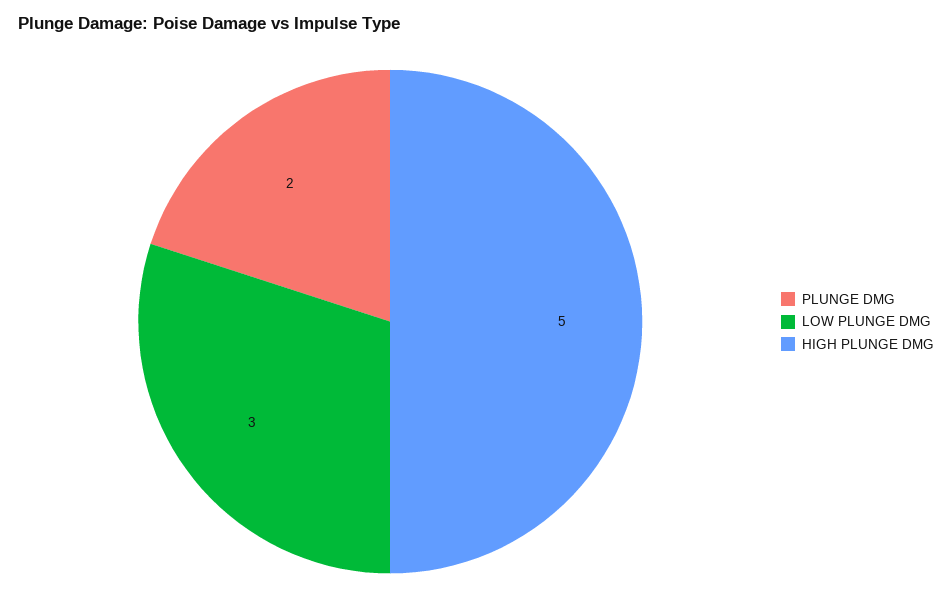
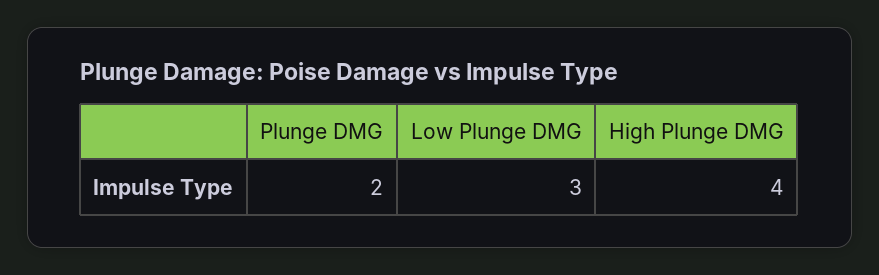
HIGH PLUNGE DMG: 5 -> 4

